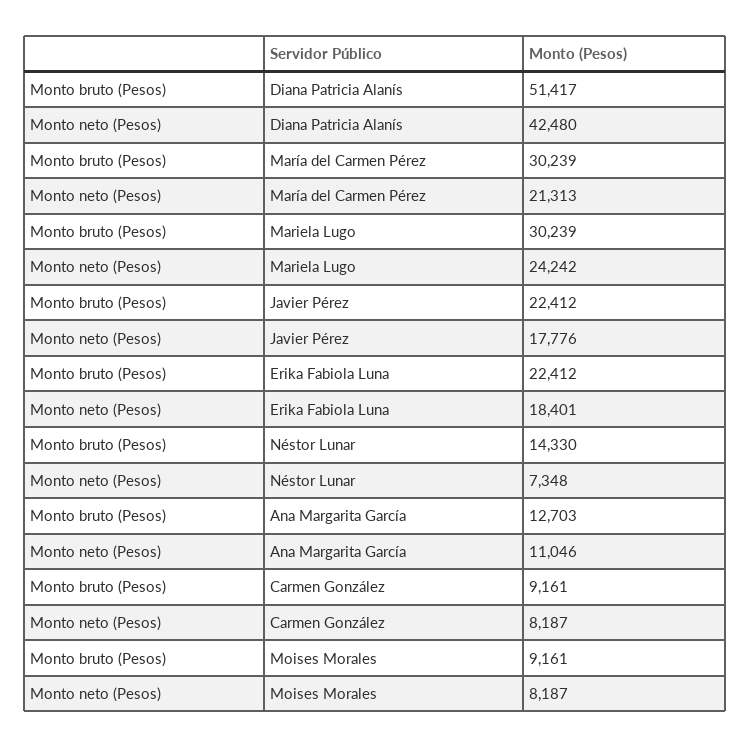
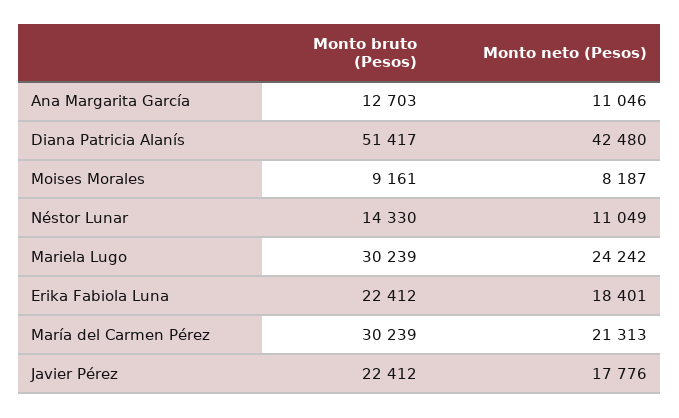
Monto neto (Pesos), Néstor Lunar: 7348 -> 11049
Monto bruto (Pesos), Carmen González: 9161 -> none
Monto neto (Pesos), Carmen González: 8187 -> none

